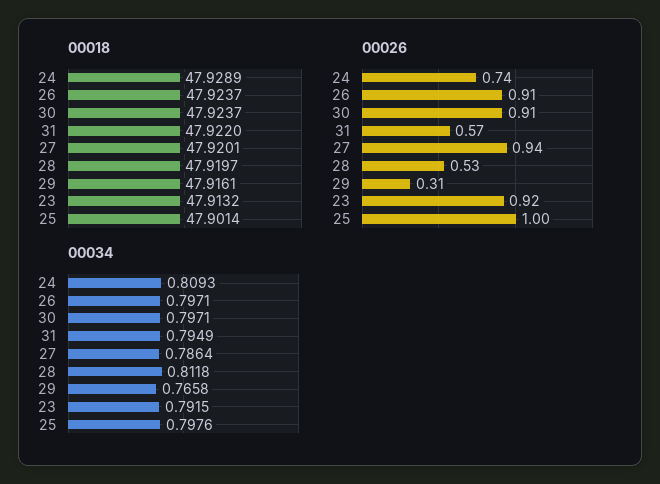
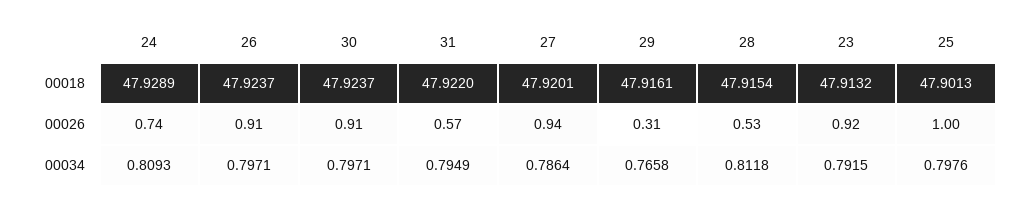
00018, 28: 47.9197 -> 47.9154
00018, 25: 47.9014 -> 47.9013

